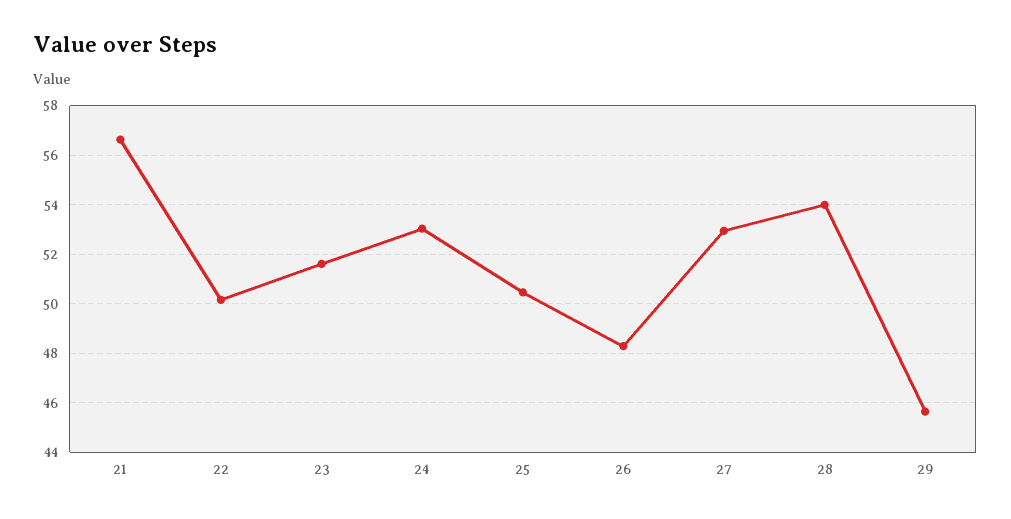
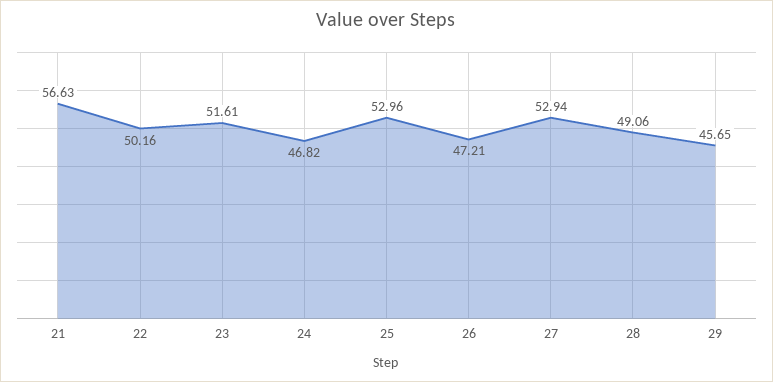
24: 53 -> 46.82
25: 50.5 -> 52.96
26: 48.25 -> 47.21
28: 54 -> 49.06

